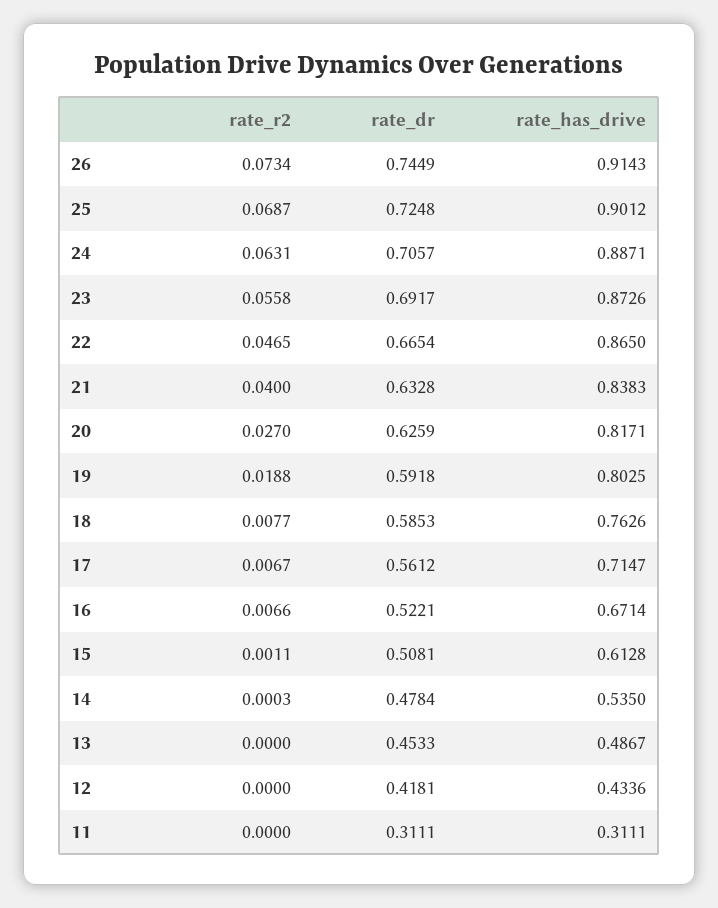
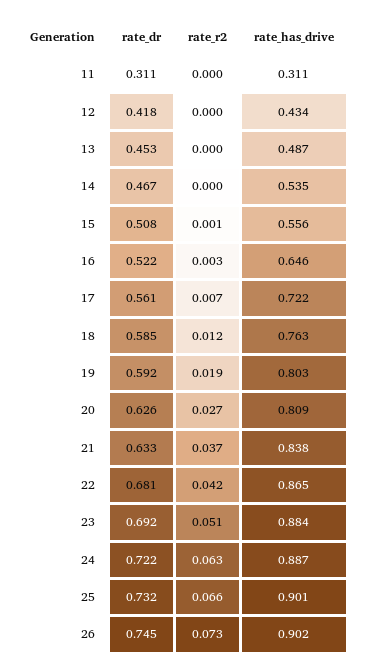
rate_has_drive, 26: 0.9143 -> 0.902
rate_r2, 25: 0.0687 -> 0.066
rate_dr, 25: 0.7248 -> 0.732
rate_dr, 24: 0.7057 -> 0.722
rate_r2, 23: 0.0558 -> 0.051
rate_has_drive, 23: 0.8726 -> 0.884
rate_r2, 22: 0.0465 -> 0.042
rate_dr, 22: 0.6654 -> 0.681
rate_r2, 21: 0.04 -> 0.037
rate_has_drive, 20: 0.8171 -> 0.809
rate_r2, 18: 0.0077 -> 0.012
rate_has_drive, 17: 0.7147 -> 0.722
rate_r2, 16: 0.0066 -> 0.003
rate_has_drive, 16: 0.6714 -> 0.646
rate_has_drive, 15: 0.6128 -> 0.556
rate_dr, 14: 0.4784 -> 0.467

